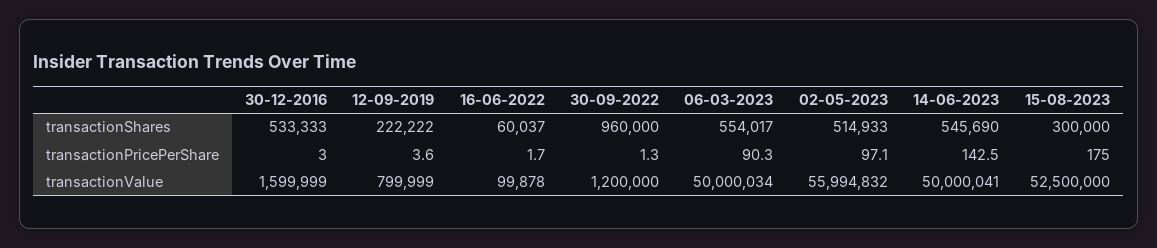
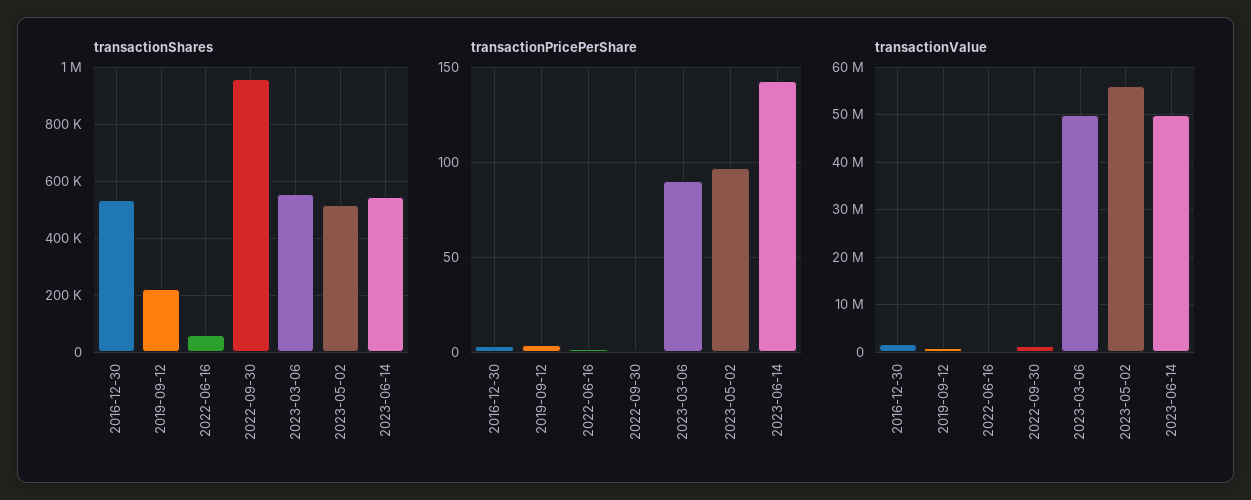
transactionShares, 15-08-2023: 300000 -> none
transactionPricePerShare, 15-08-2023: 175 -> none
transactionValue, 15-08-2023: 52500000 -> none

